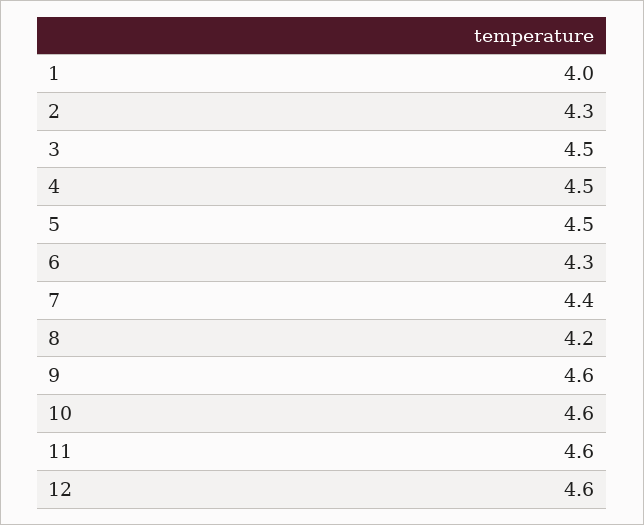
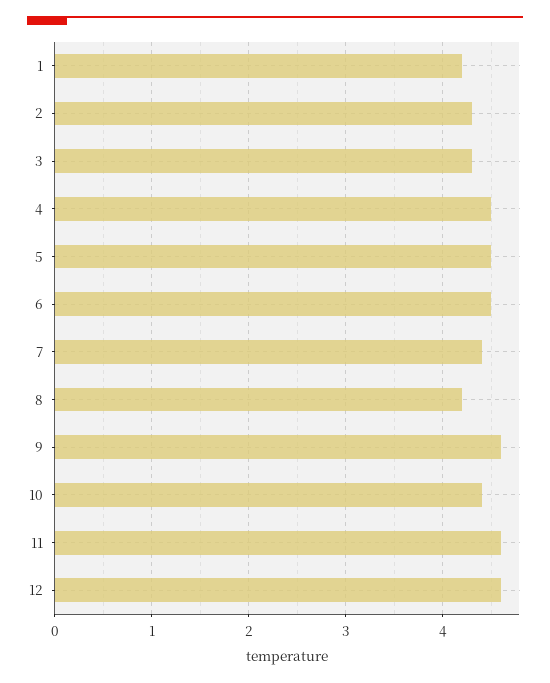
1: 4 -> 4.2
3: 4.5 -> 4.3
6: 4.3 -> 4.5
10: 4.6 -> 4.4

